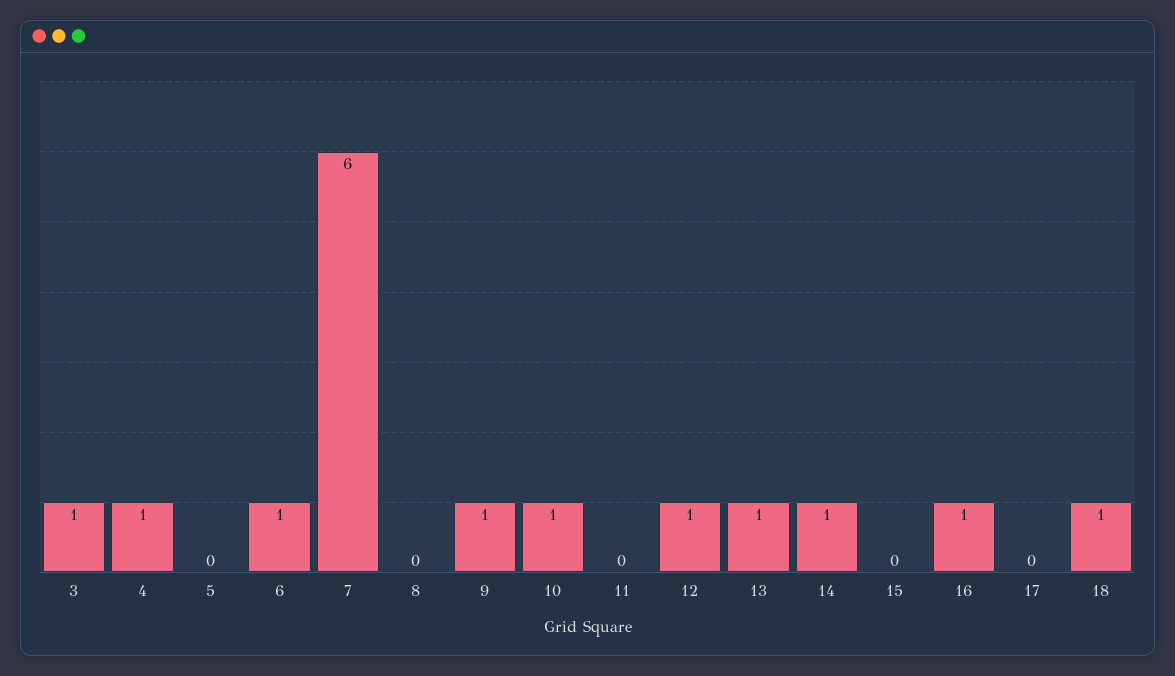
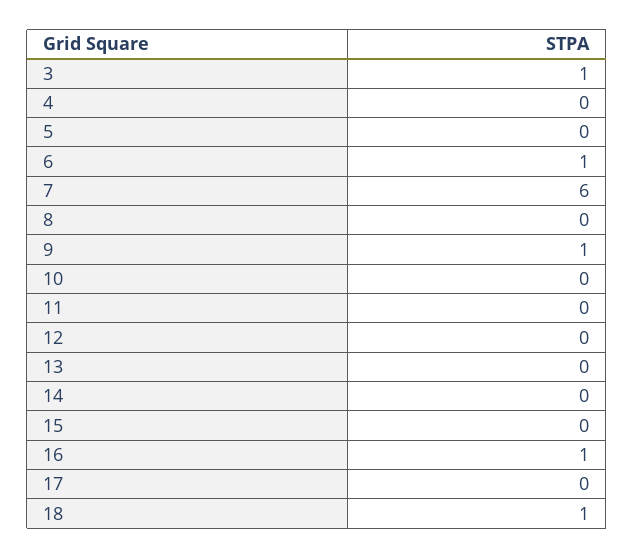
4: 1 -> 0
10: 1 -> 0
12: 1 -> 0
13: 1 -> 0
14: 1 -> 0

